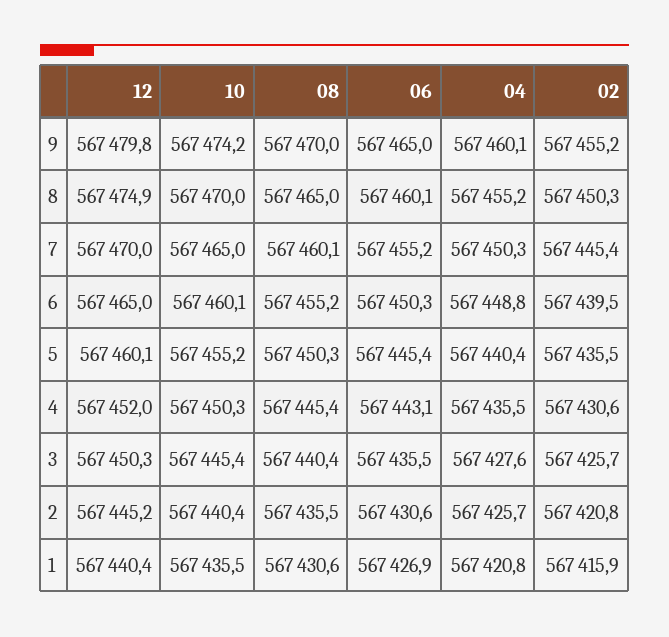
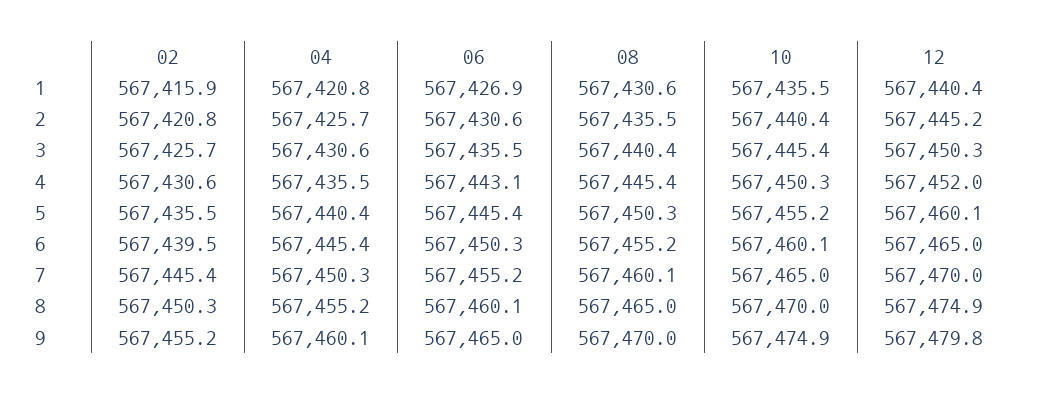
10, 9: 567474.2 -> 567474.9
04, 6: 567448.8 -> 567445.4
04, 3: 567427.6 -> 567430.6

